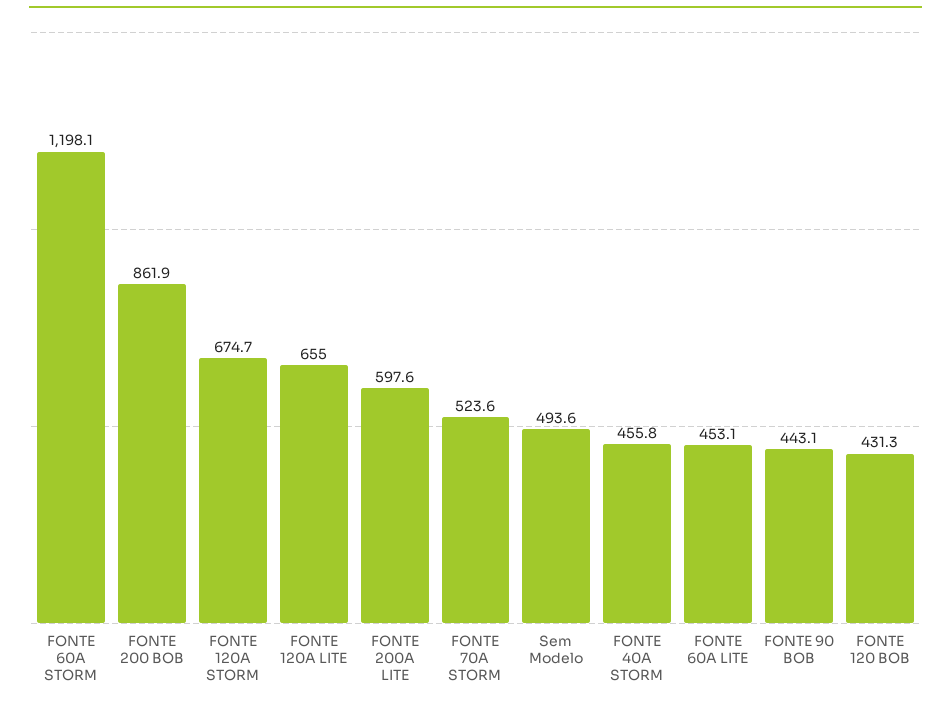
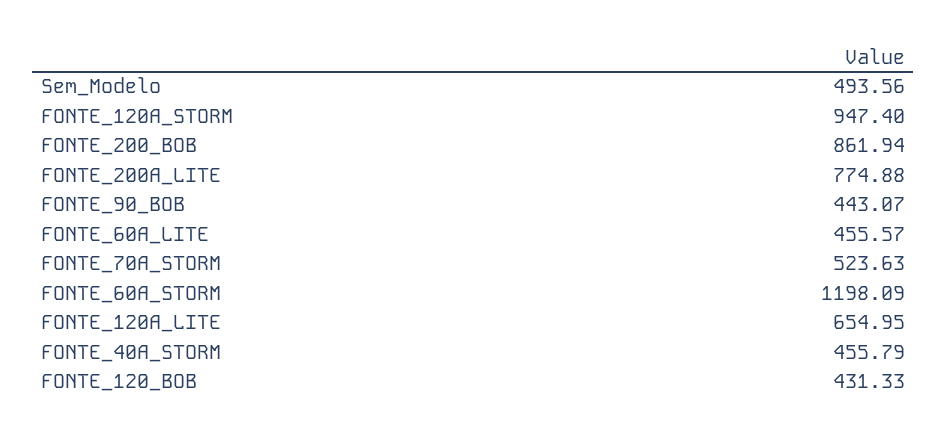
FONTE 120A STORM: 674.7 -> 947.4
FONTE 200A LITE: 597.6 -> 774.88
FONTE 60A LITE: 453.1 -> 455.57

